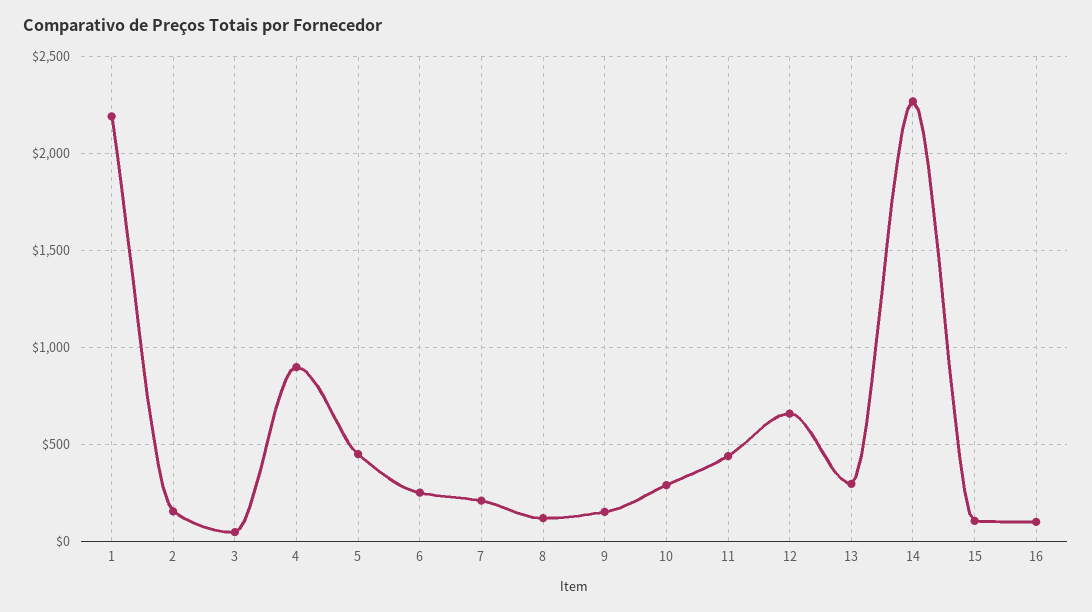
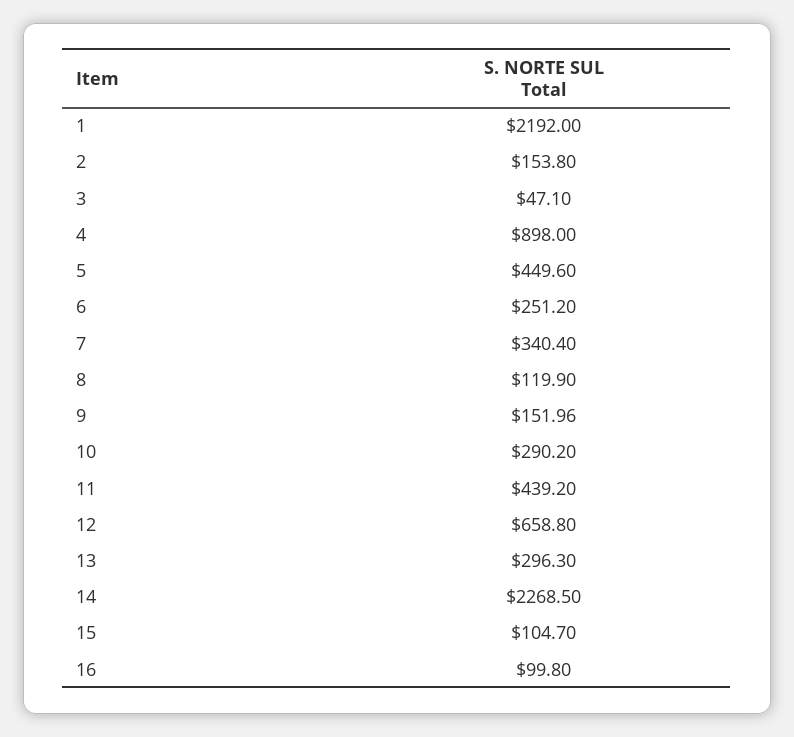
7: 200 -> 340.4

